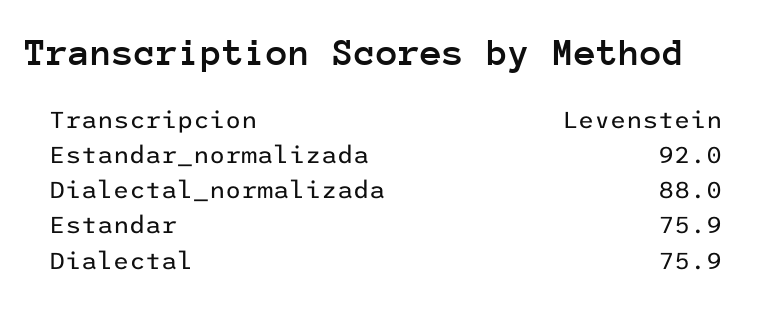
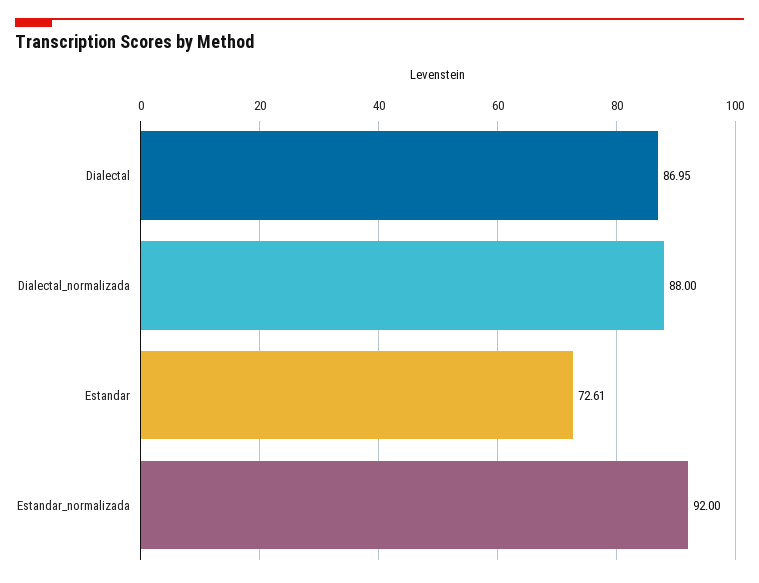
Estandar: 75.9 -> 72.61
Dialectal: 75.9 -> 86.95

